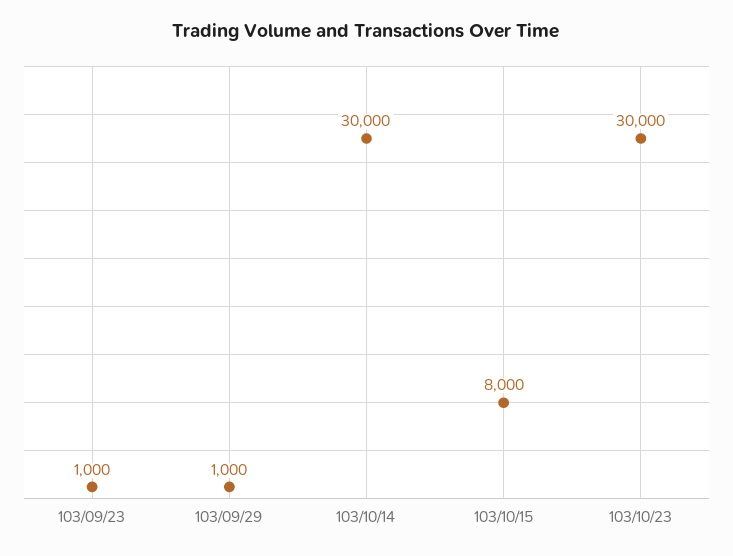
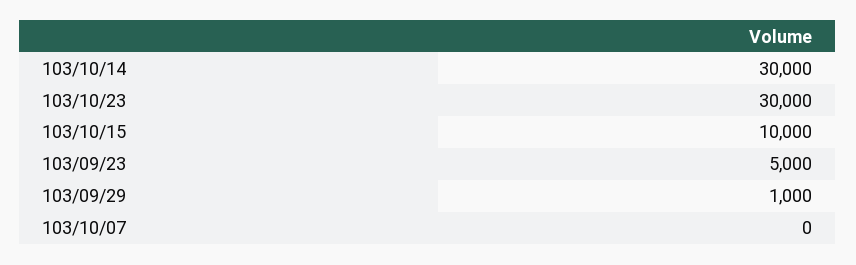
103/09/23: 1000 -> 5000
103/10/15: 8000 -> 10000
103/10/07: none -> 0

